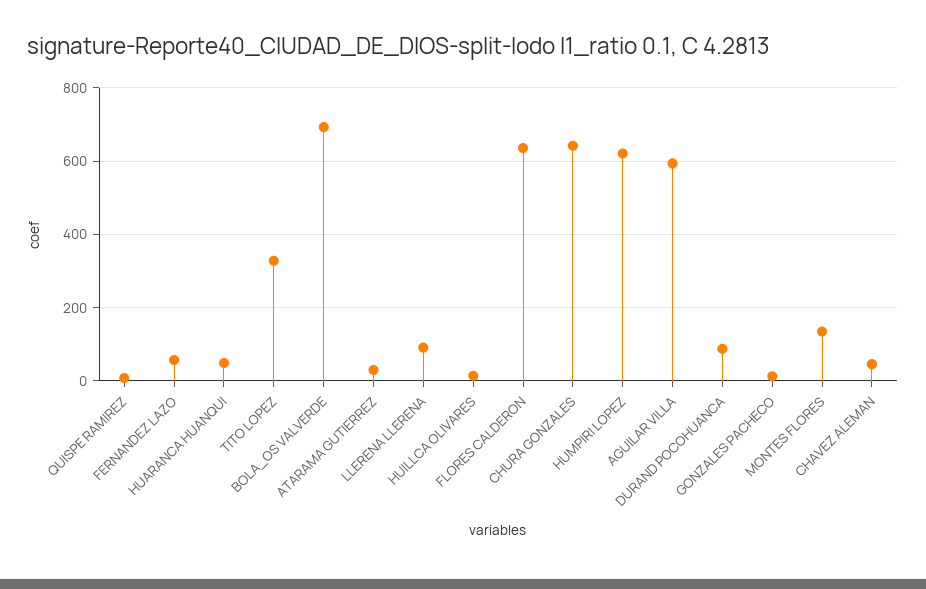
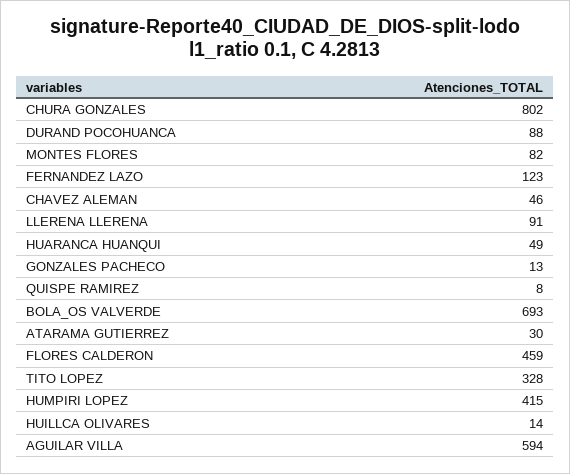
FERNANDEZ LAZO: 60 -> 123
FLORES CALDERON: 640 -> 459
CHURA GONZALES: 640 -> 802
HUMPIRI LOPEZ: 620 -> 415
MONTES FLORES: 140 -> 82

